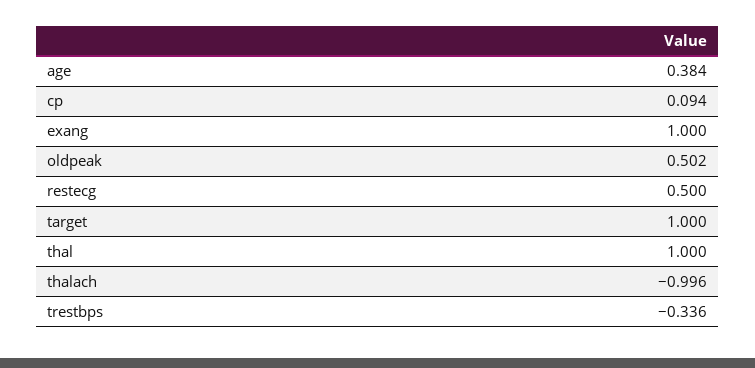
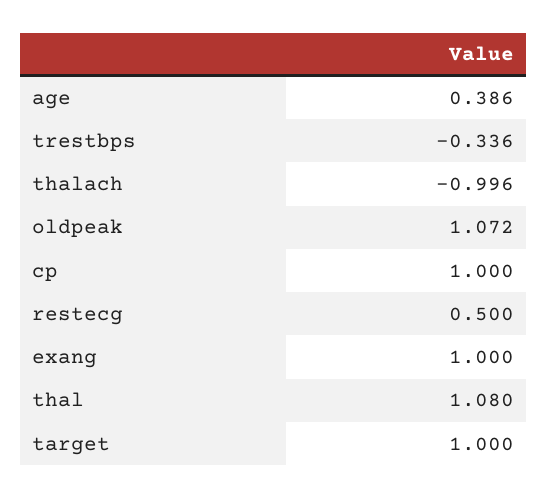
age: 0.384 -> 0.386
cp: 0.094 -> 1
oldpeak: 0.502 -> 1.072
thal: 1 -> 1.08

